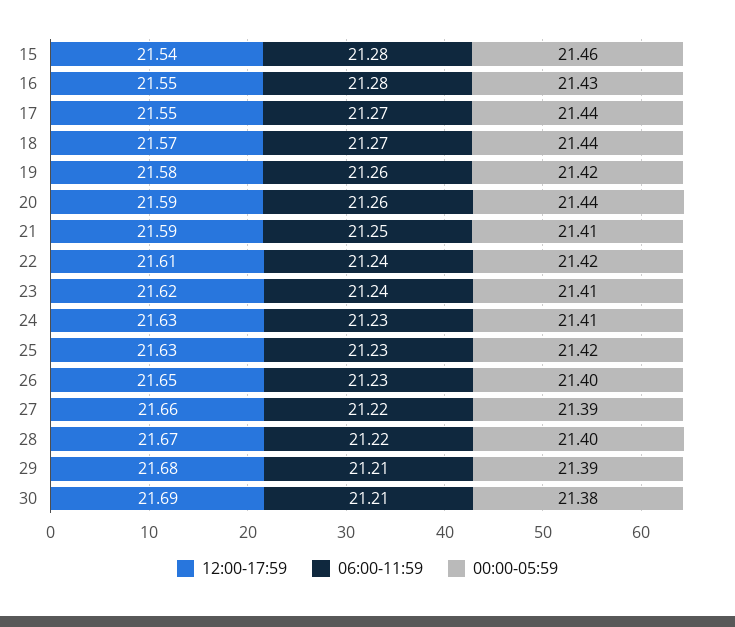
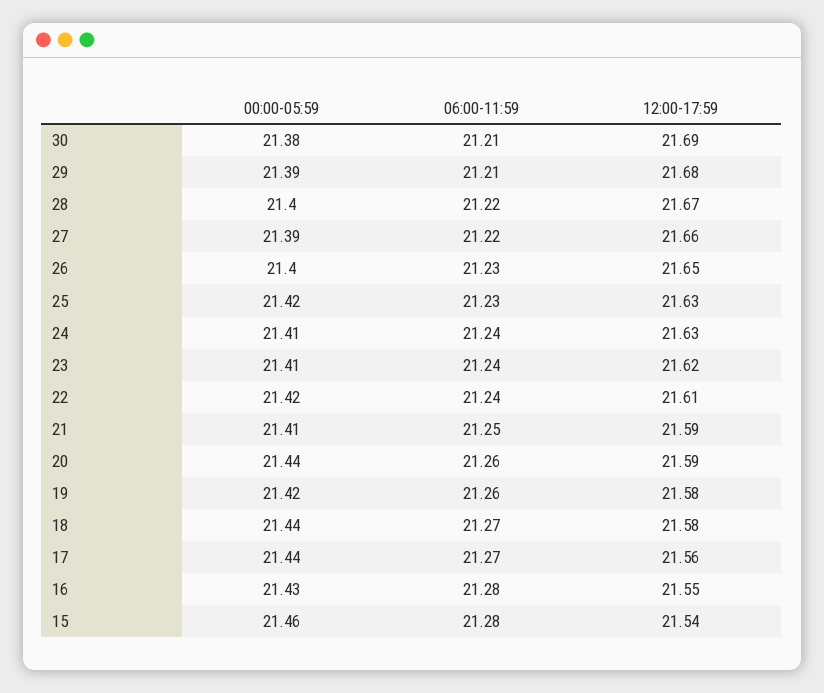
12:00-17:59, 17: 21.55 -> 21.56
12:00-17:59, 18: 21.57 -> 21.58
06:00-11:59, 24: 21.23 -> 21.24

